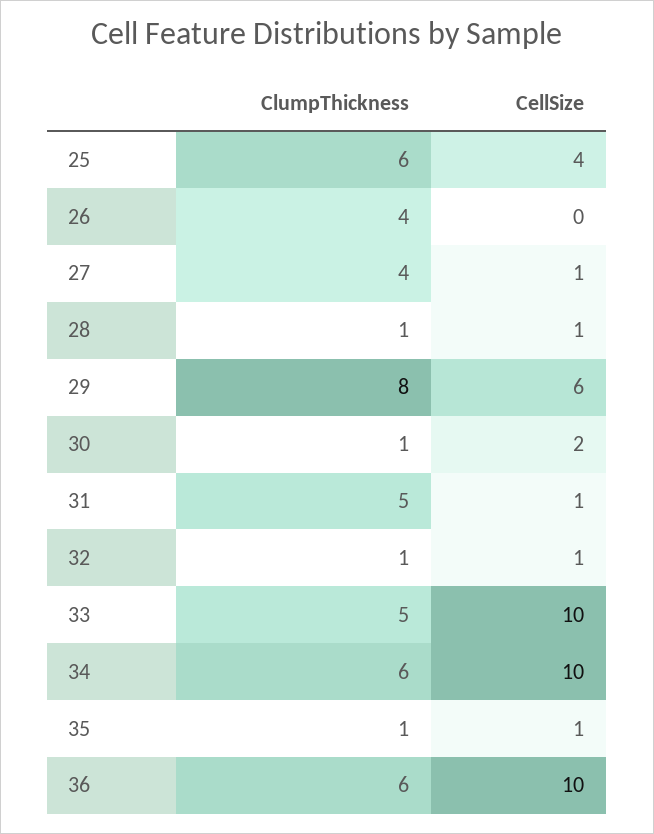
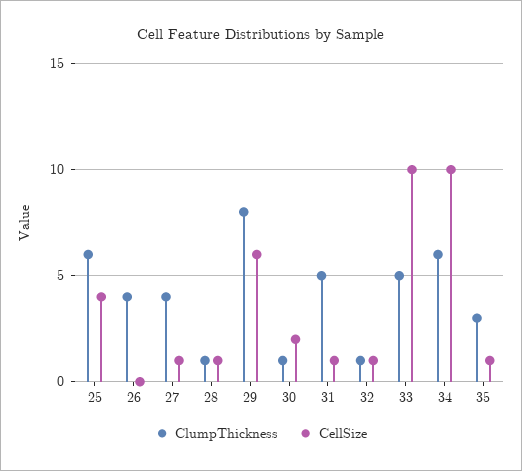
ClumpThickness, 35: 1 -> 3
ClumpThickness, 36: 6 -> none
CellSize, 36: 10 -> none

